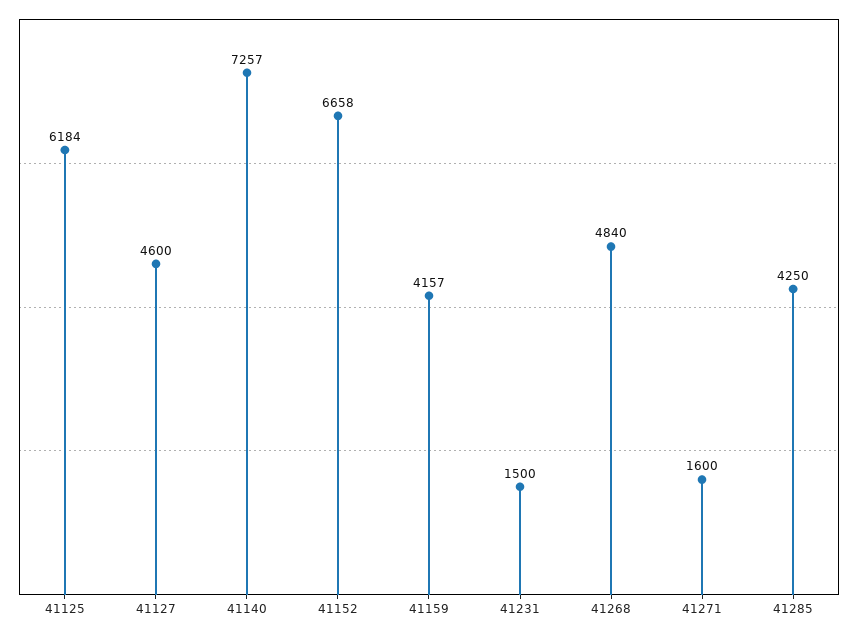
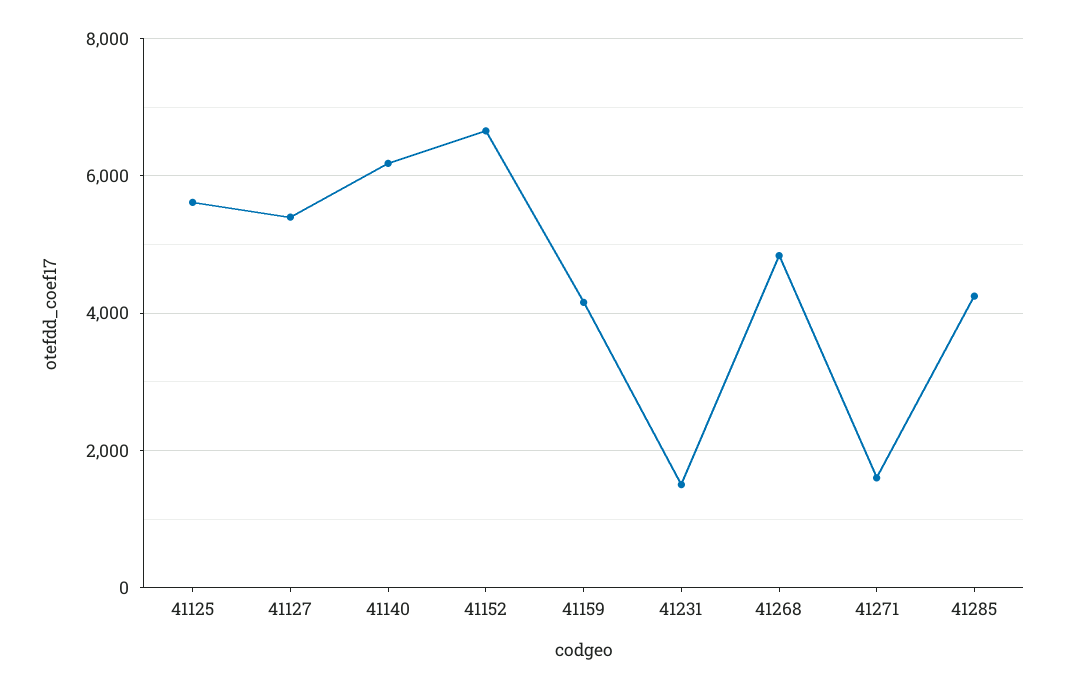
41125: 6184 -> 5600
41127: 4600 -> 5400
41140: 7257 -> 6200

